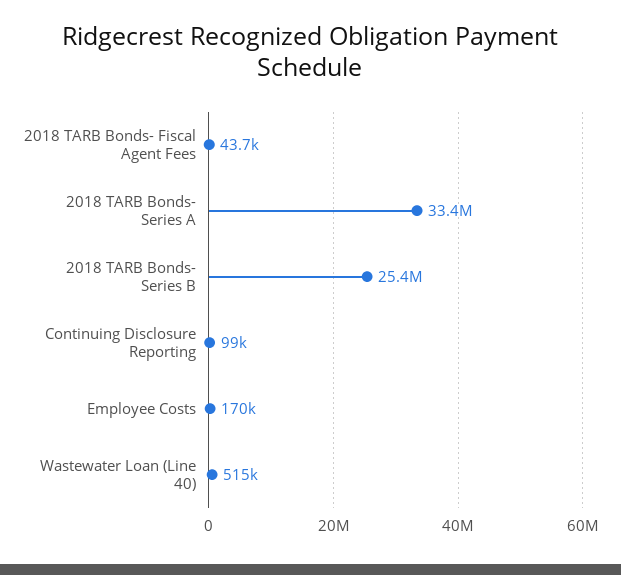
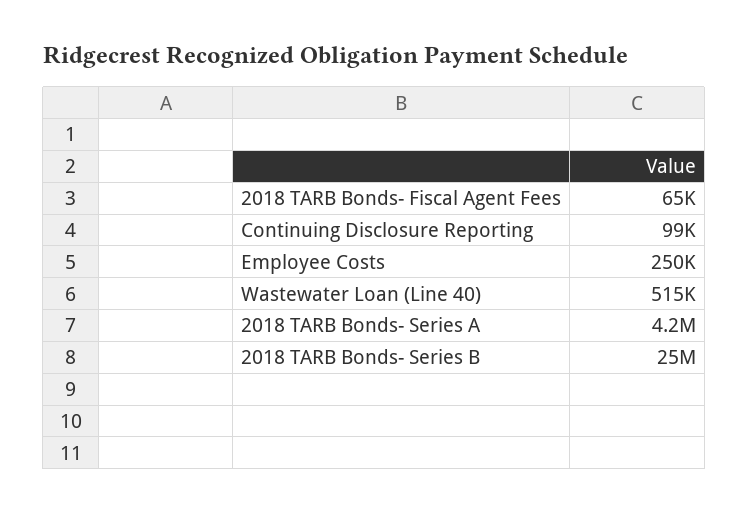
2018 TARB Bonds- Fiscal Agent Fees: 43700 -> 65000
2018 TARB Bonds- Series A: 33400000 -> 4200000
Employee Costs: 170000 -> 250000

